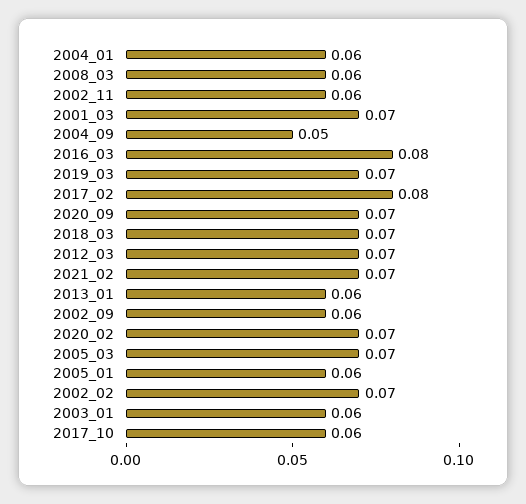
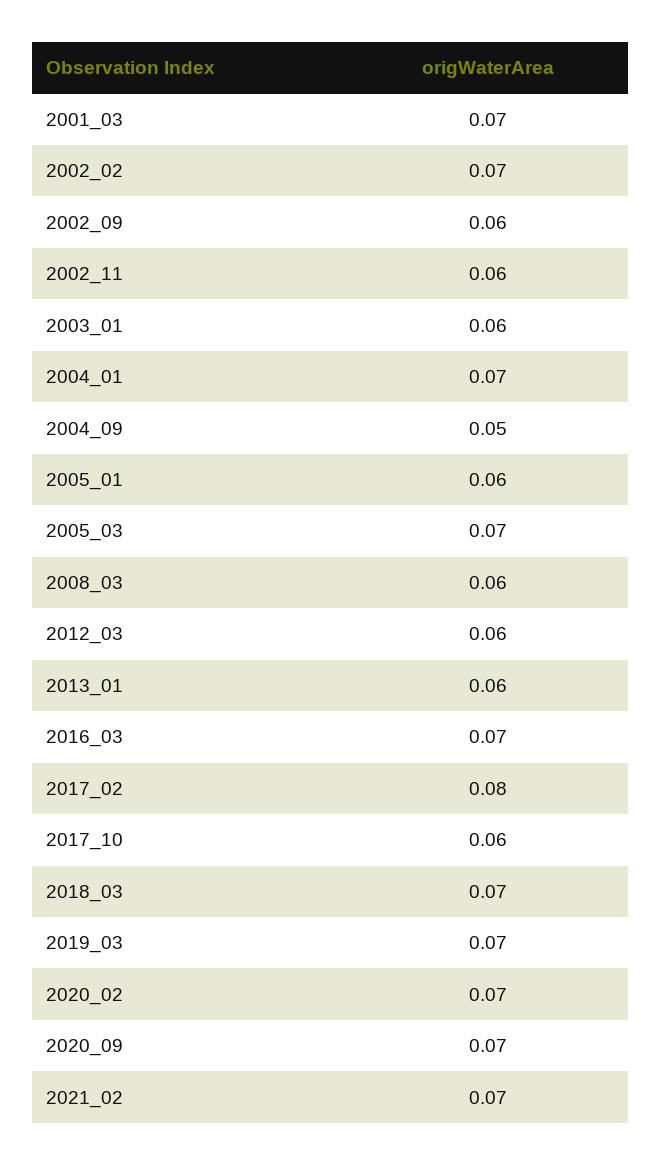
2004_01: 0.06 -> 0.07
2016_03: 0.08 -> 0.07
2012_03: 0.07 -> 0.06

